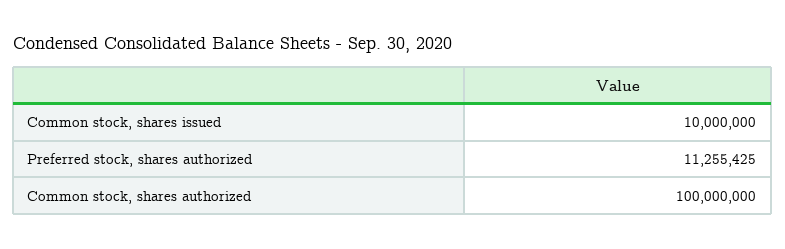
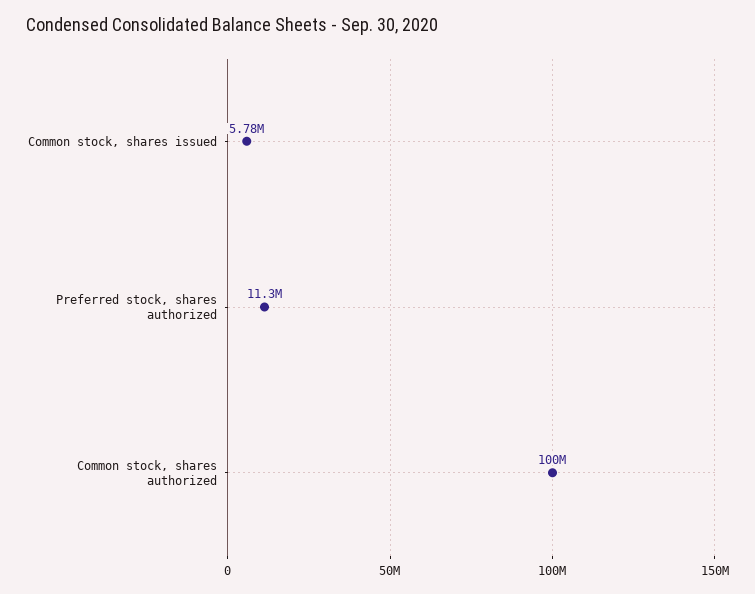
Common stock, shares issued: 10000000 -> 5780000

